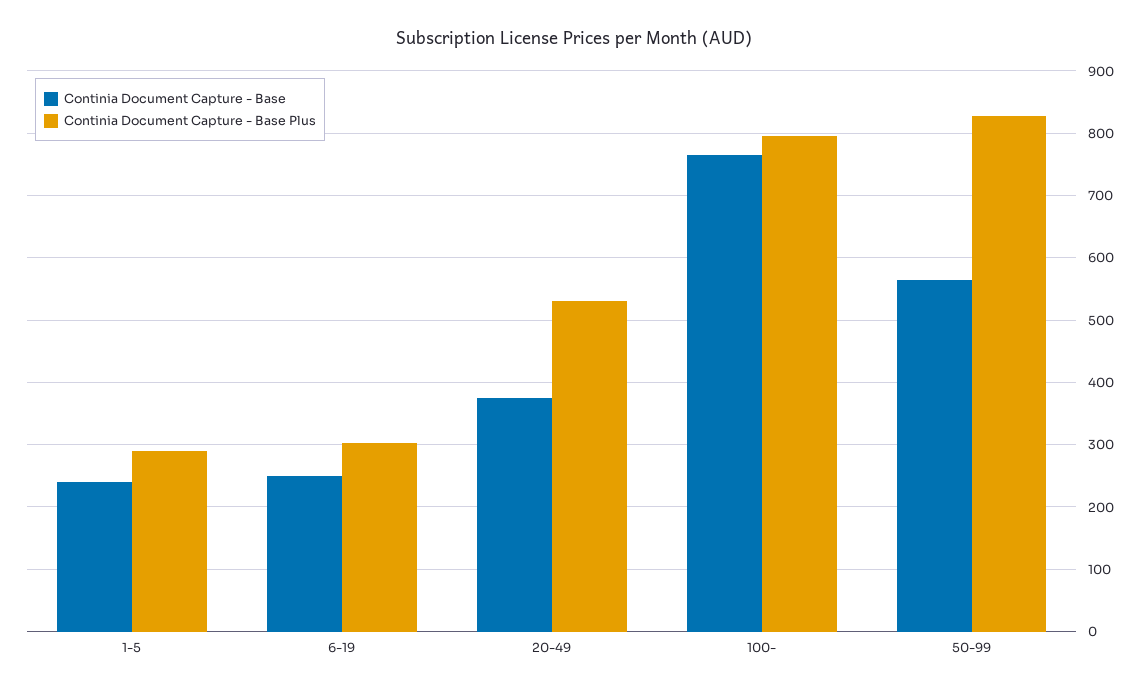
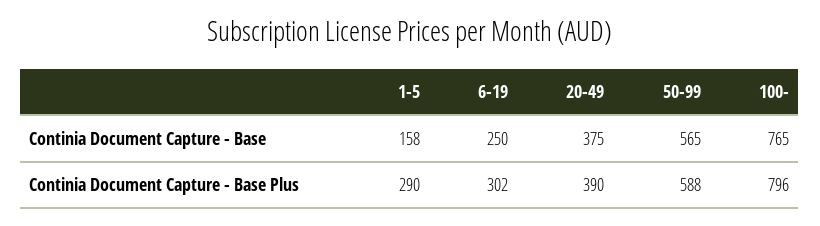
Continia Document Capture - Base, 1-5: 240 -> 158
Continia Document Capture - Base Plus, 20-49: 530 -> 390
Continia Document Capture - Base Plus, 50-99: 830 -> 588

